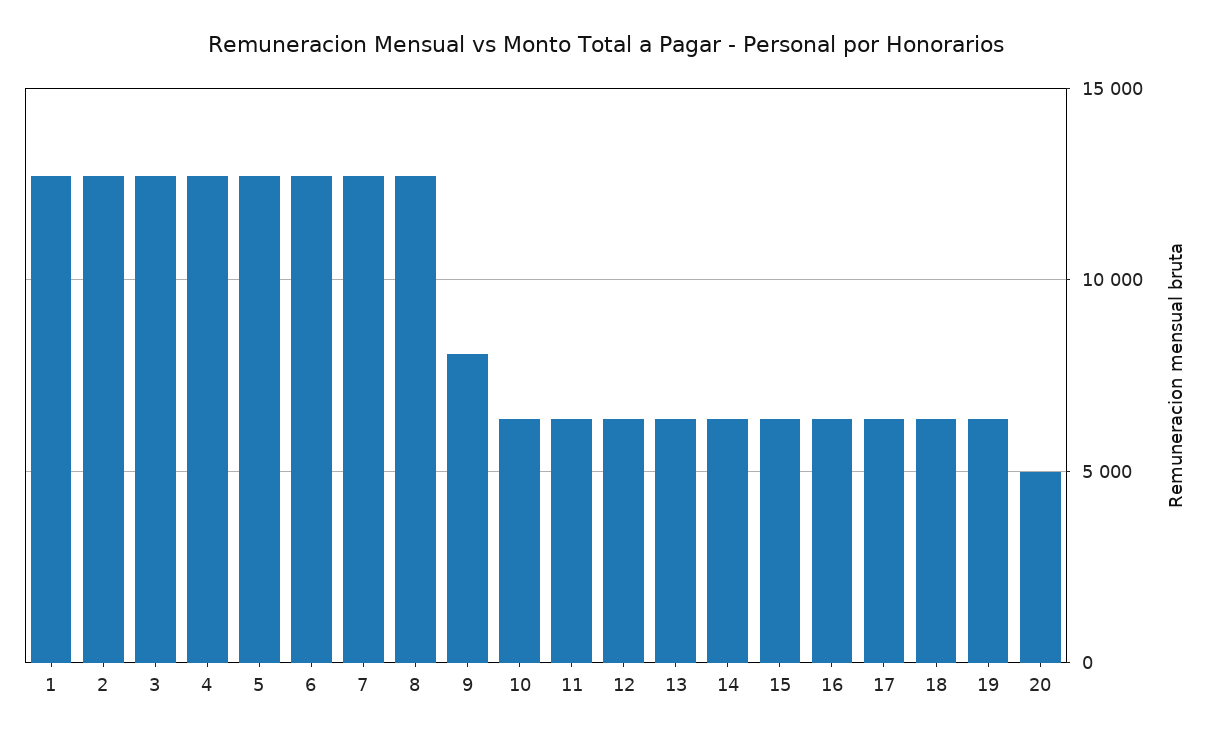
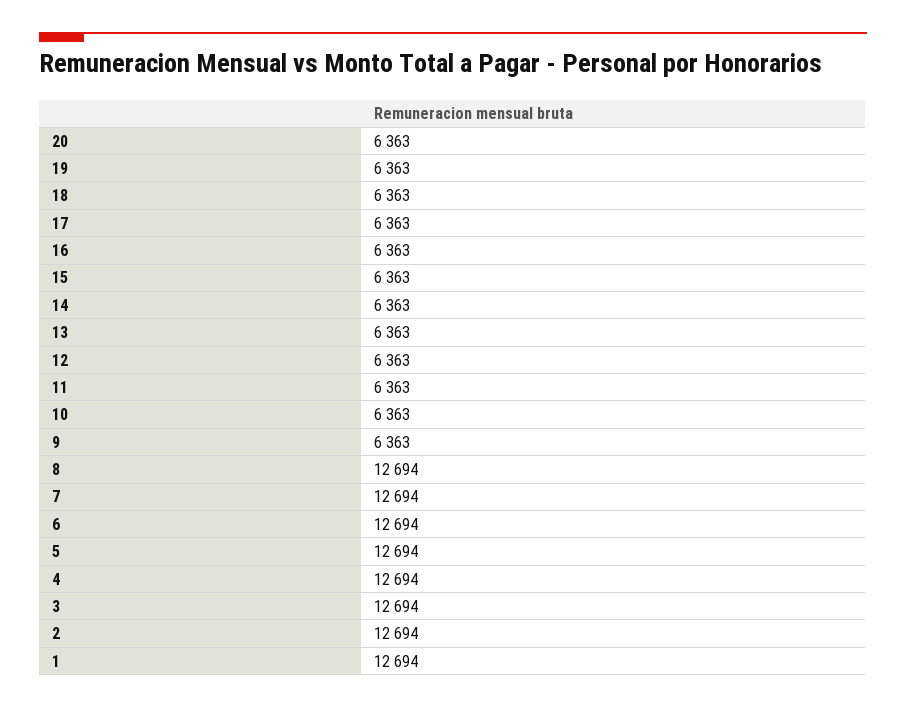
9: 8000 -> 6363
20: 5000 -> 6363

